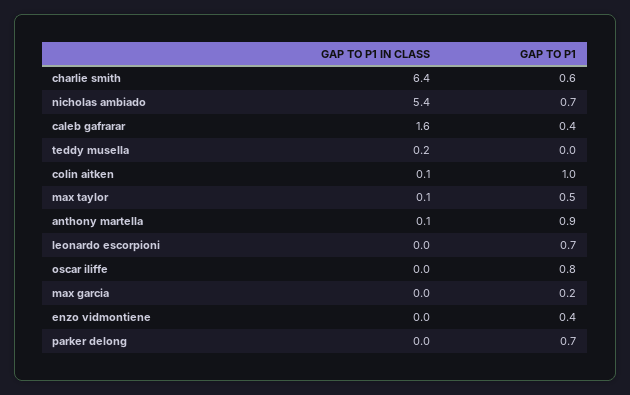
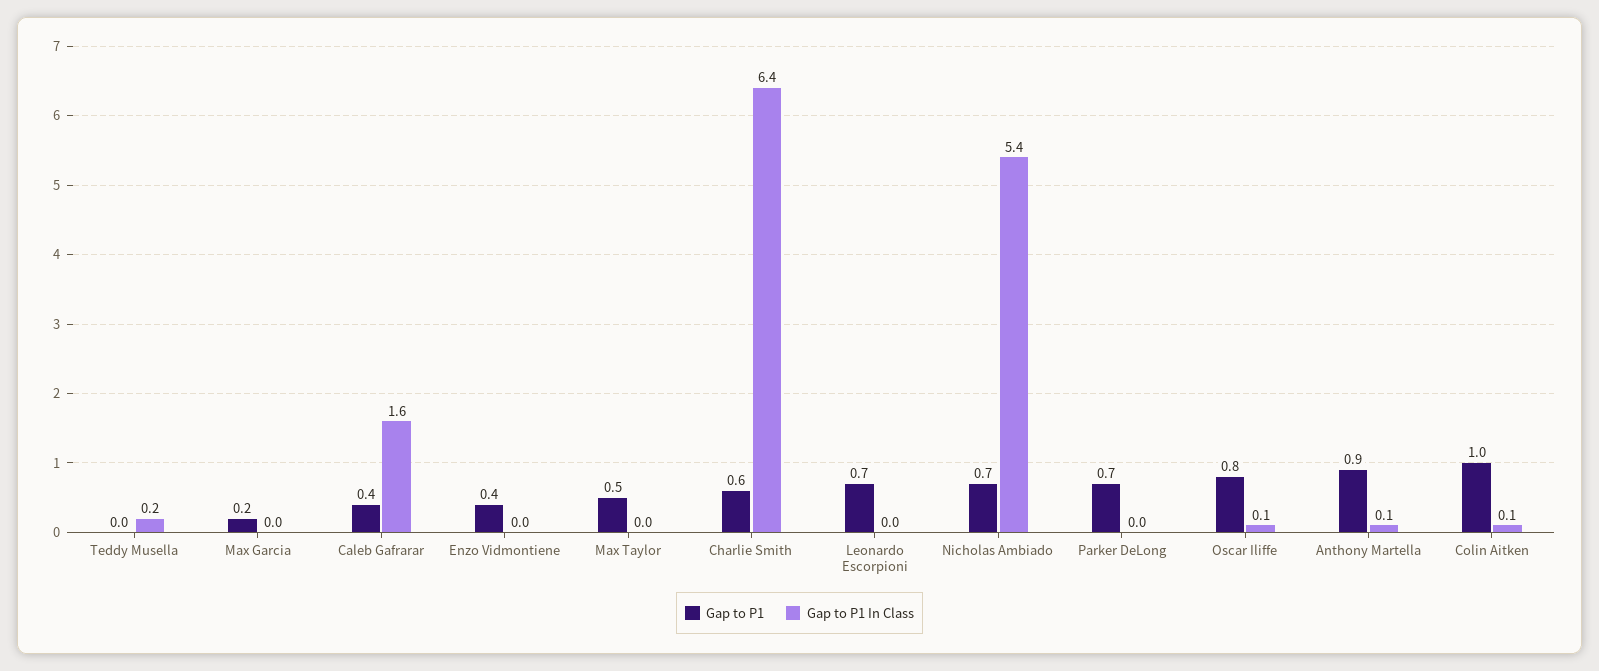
GAP TO P1 IN CLASS, max taylor: 0.1 -> 0
GAP TO P1 IN CLASS, oscar iliffe: 0 -> 0.1

